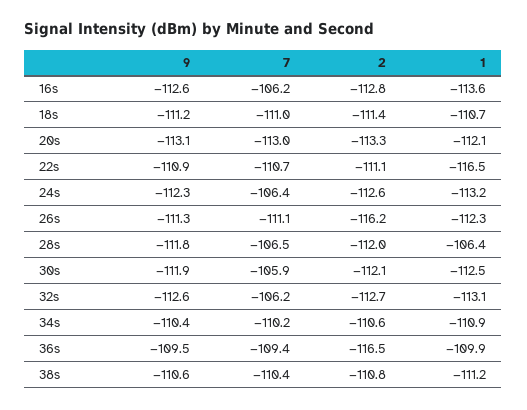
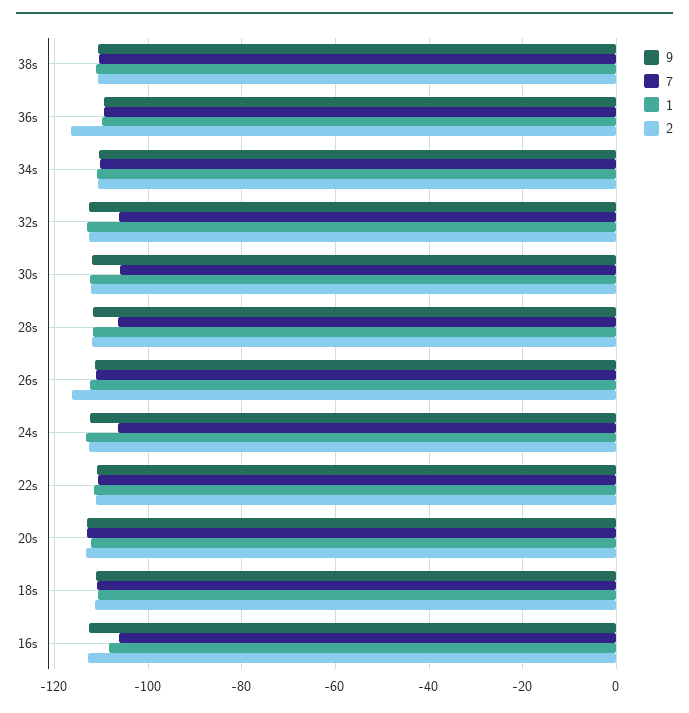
1, 16s: -113.6 -> -108
1, 22s: -116.5 -> -112
1, 28s: -106.4 -> -112

